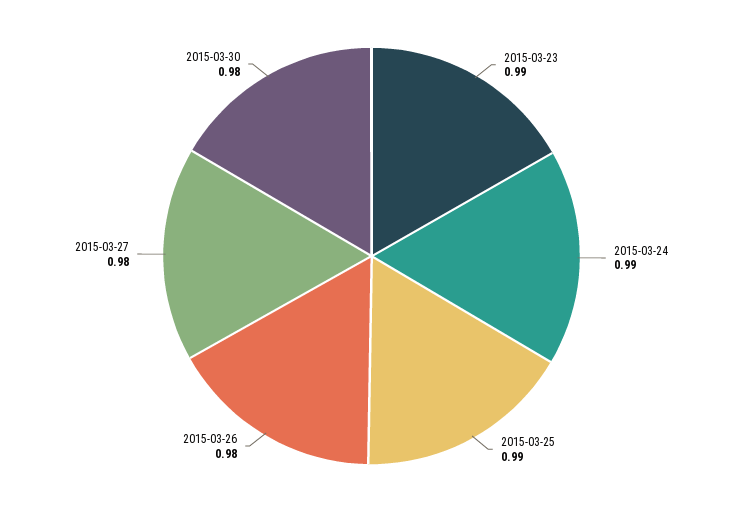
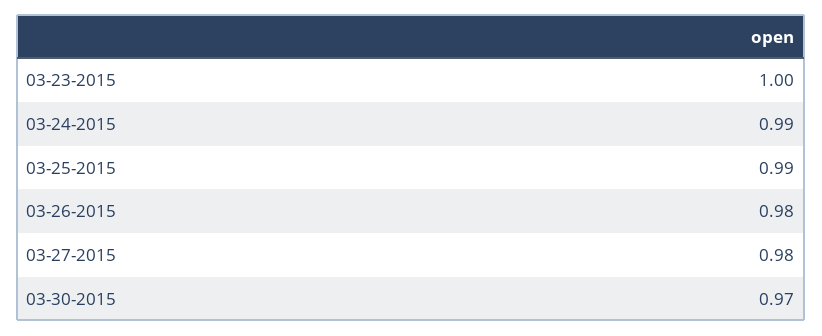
2015-03-23: 0.99 -> 1
2015-03-30: 0.98 -> 0.97

